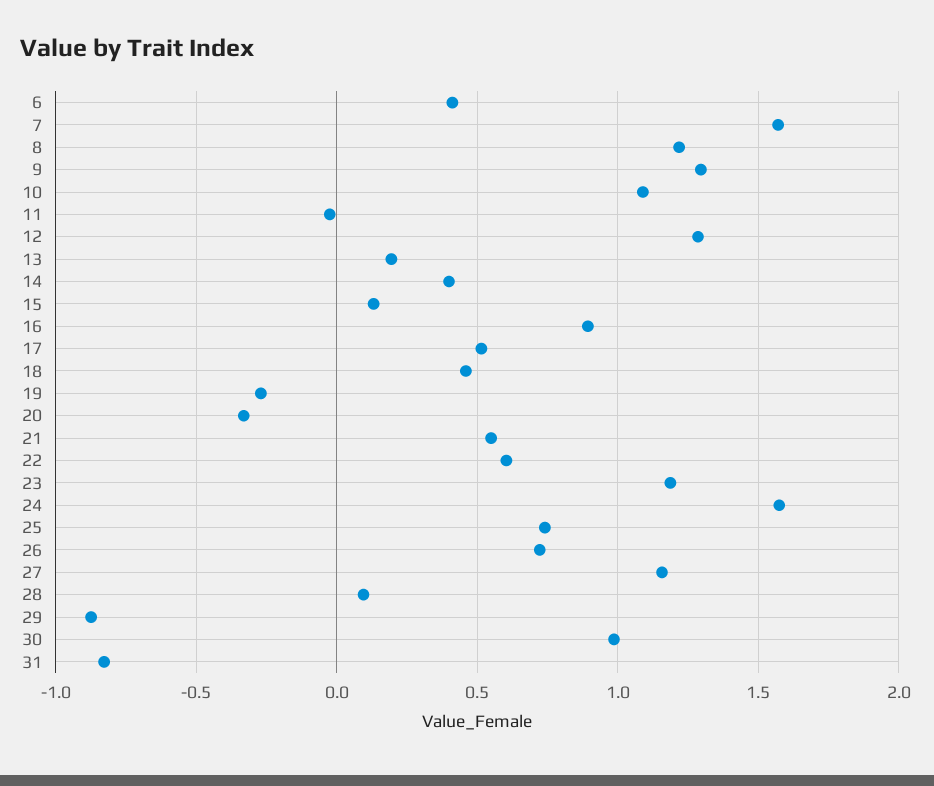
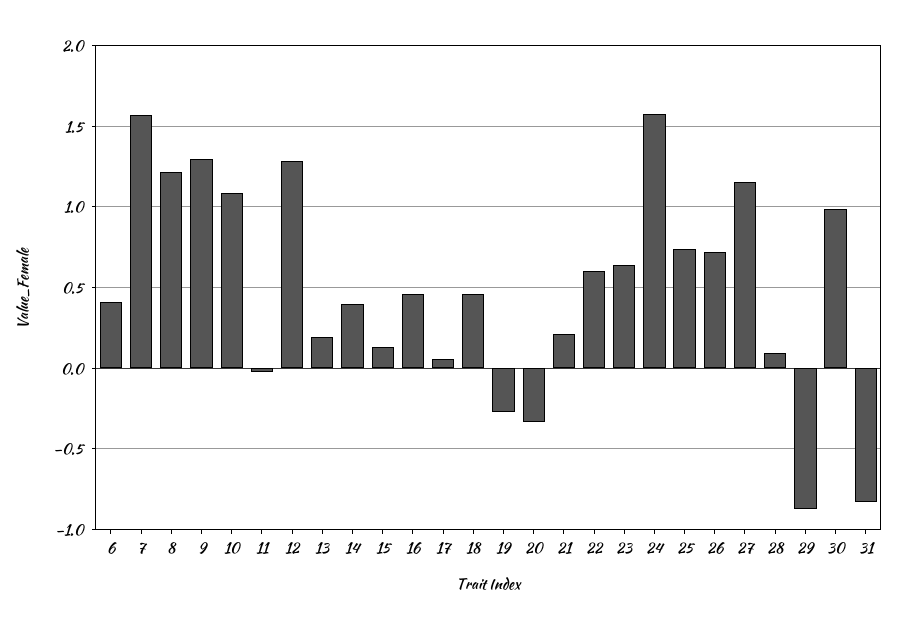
16: 0.9 -> 0.45
17: 0.5 -> 0.05
21: 0.55 -> 0.2
23: 1.2 -> 0.65

